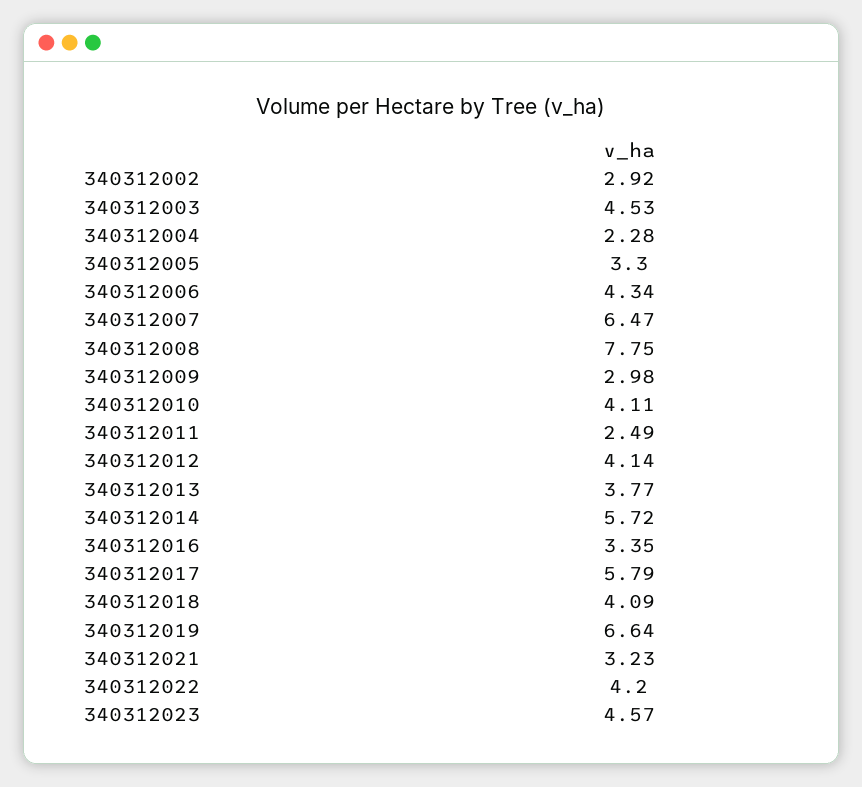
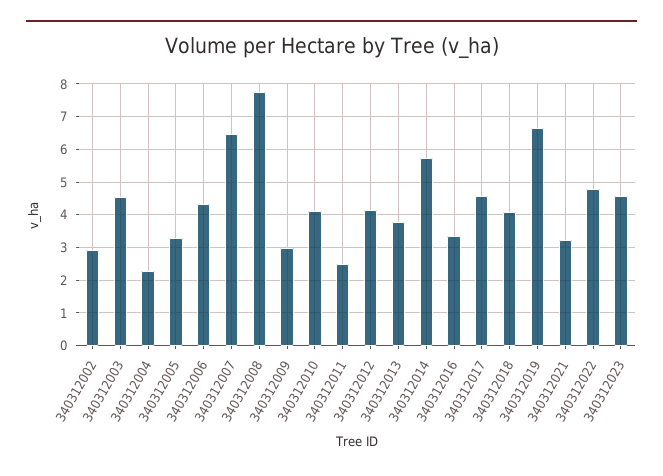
340312017: 5.79 -> 4.6
340312022: 4.2 -> 4.8

